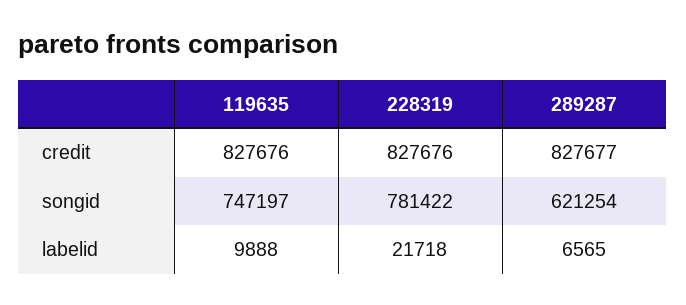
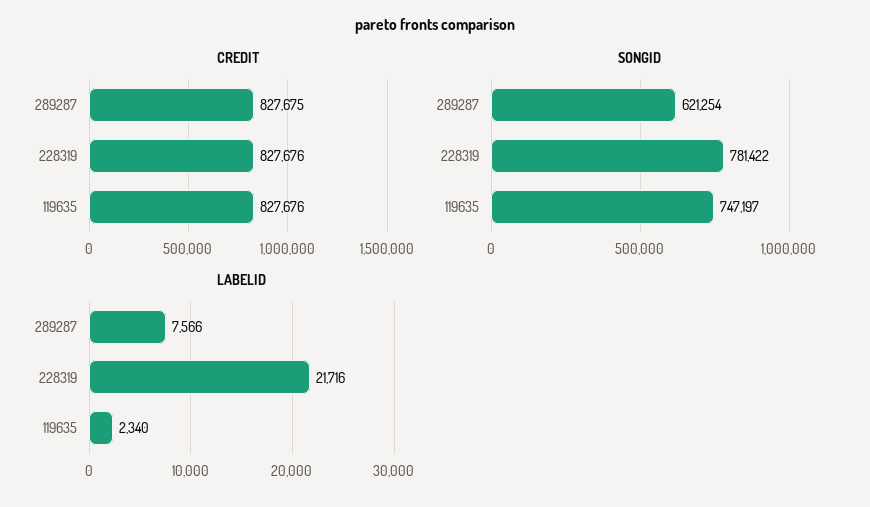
credit, 289287: 827677 -> 827675
labelid, 119635: 9888 -> 2340
labelid, 228319: 21718 -> 21716
labelid, 289287: 6565 -> 7566

